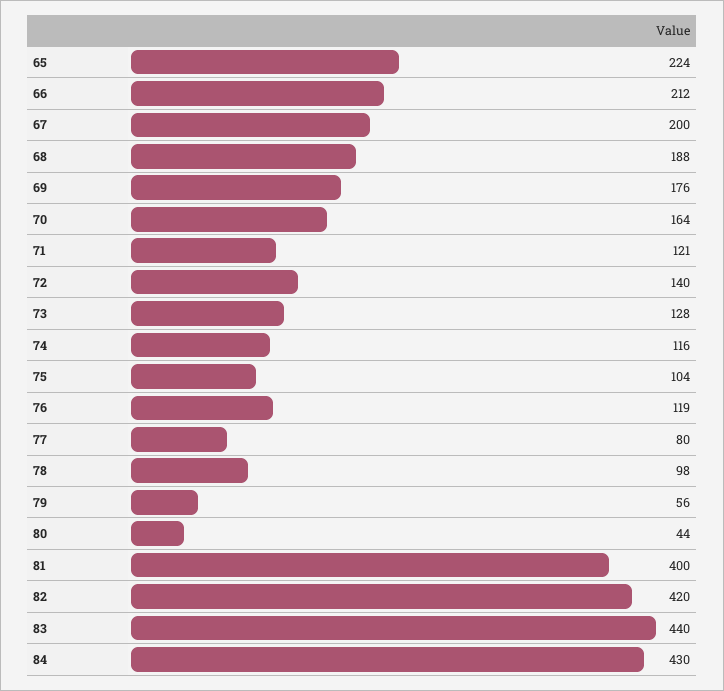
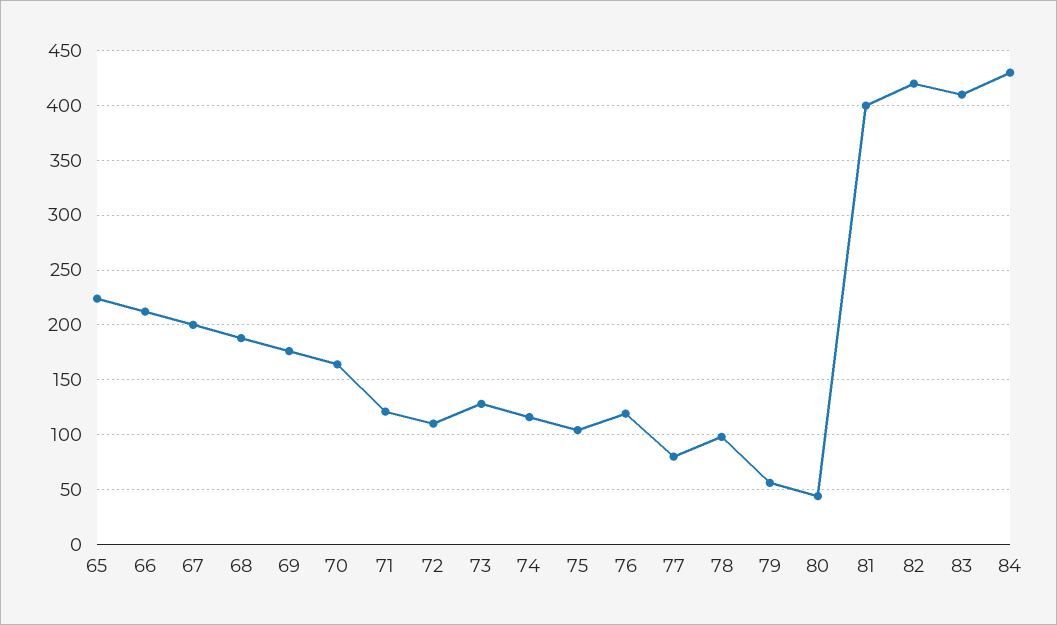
72: 140 -> 110
83: 440 -> 410

